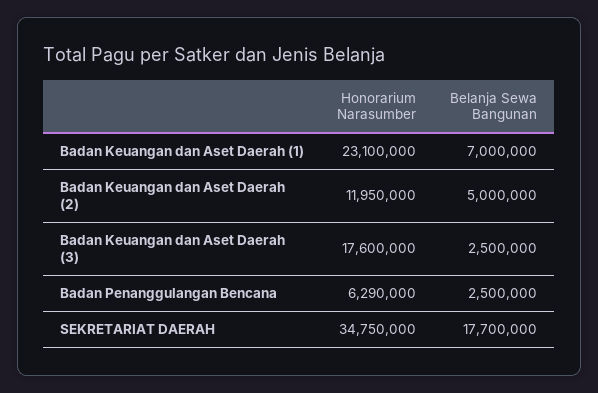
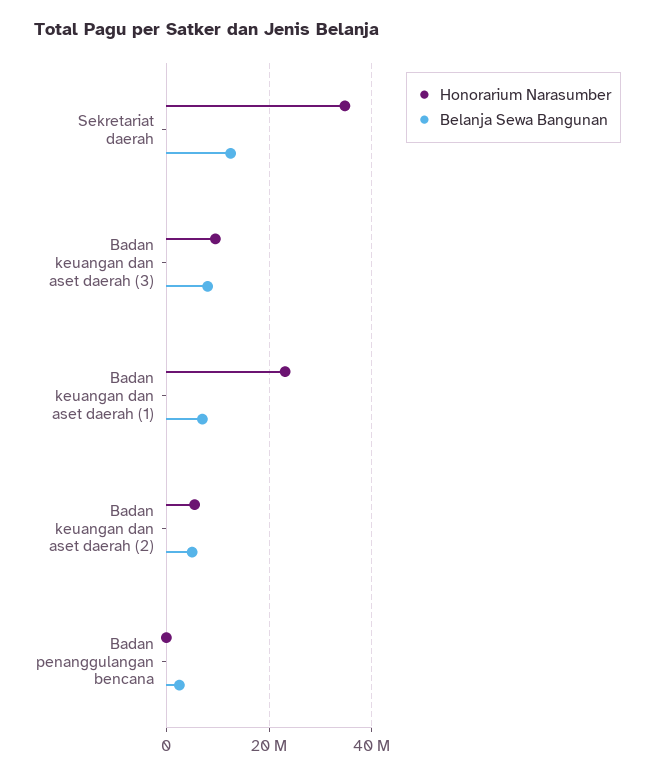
Honorarium Narasumber, Badan Keuangan dan Aset Daerah (2): 11950000 -> 6000000
Honorarium Narasumber, Badan Keuangan dan Aset Daerah (3): 17600000 -> 10000000
Belanja Sewa Bangunan, Badan Keuangan dan Aset Daerah (3): 2500000 -> 8000000
Honorarium Narasumber, Badan Penanggulangan Bencana: 6290000 -> 0
Belanja Sewa Bangunan, SEKRETARIAT DAERAH: 17700000 -> 12000000

